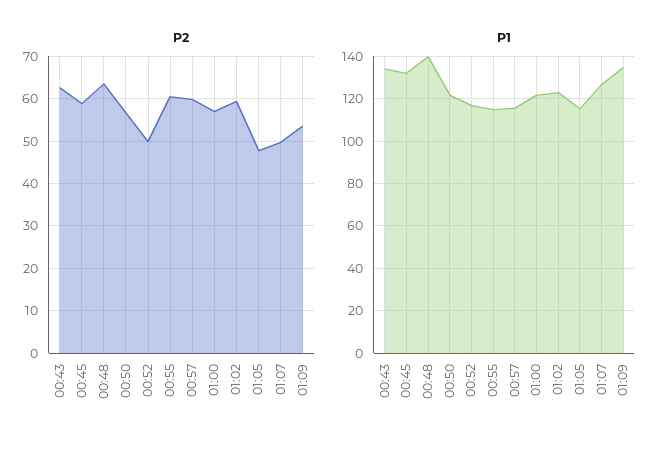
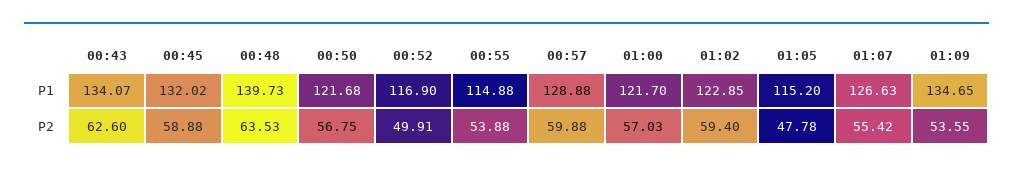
P2, 00:55: 60 -> 53.88
P2, 01:07: 50 -> 55.42
P1, 00:57: 115 -> 128.88

